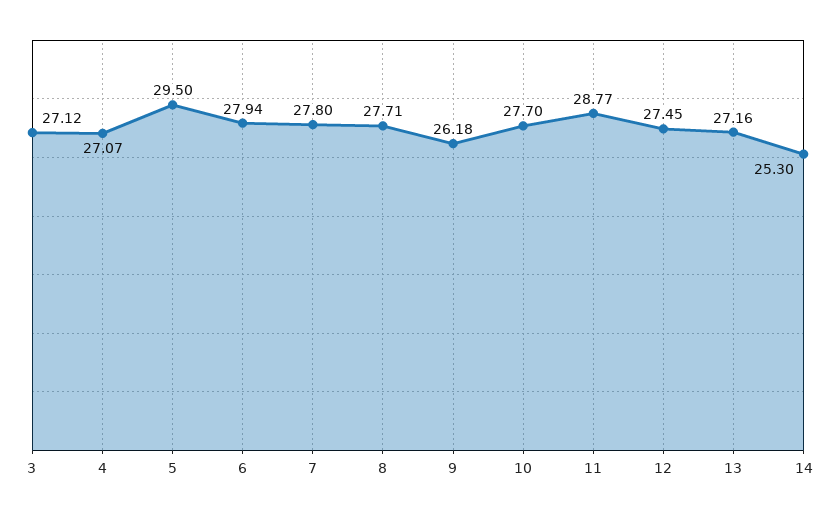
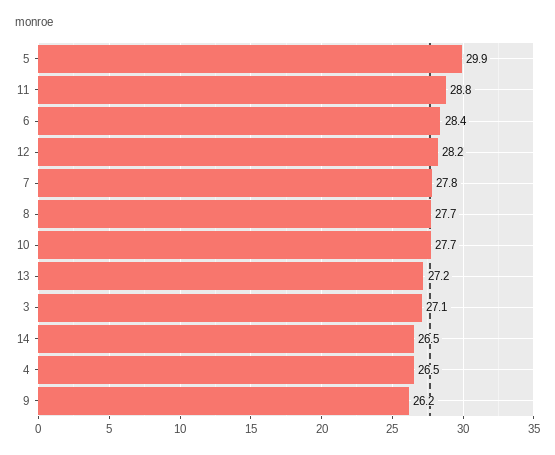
4: 27.07 -> 26.5
5: 29.5 -> 29.9
6: 27.94 -> 28.4
12: 27.45 -> 28.2
14: 25.3 -> 26.5

